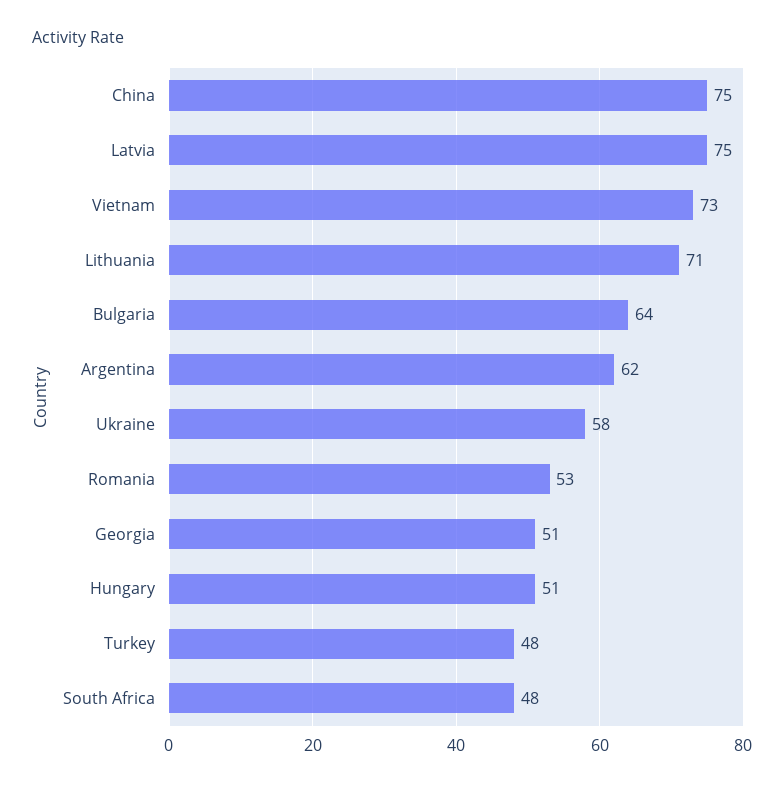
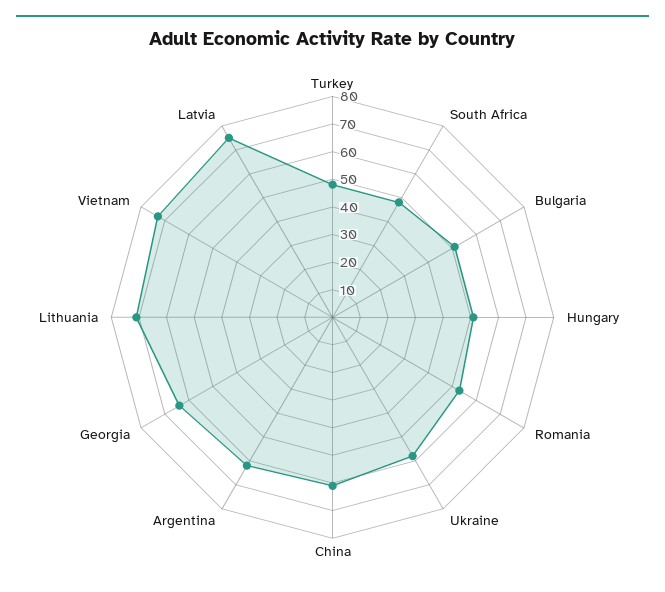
China: 75 -> 60
Bulgaria: 64 -> 50
Georgia: 51 -> 65

